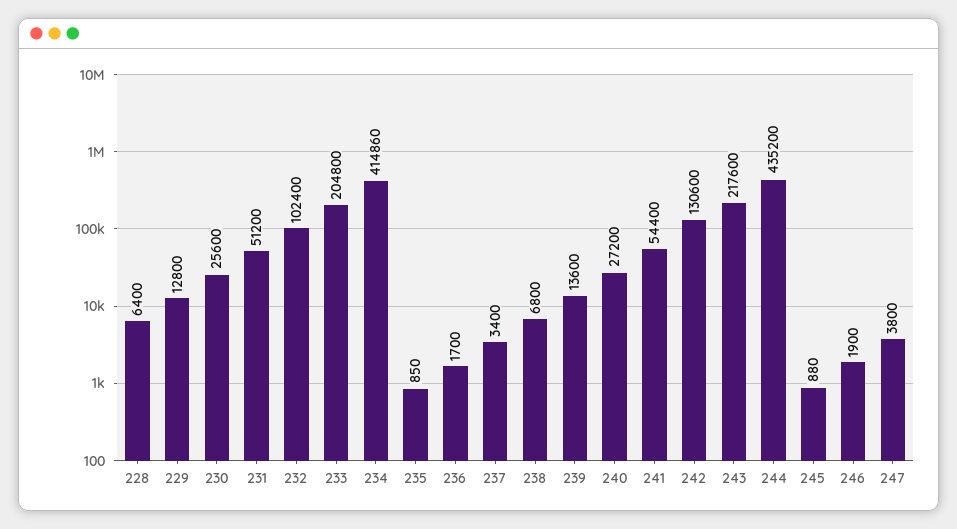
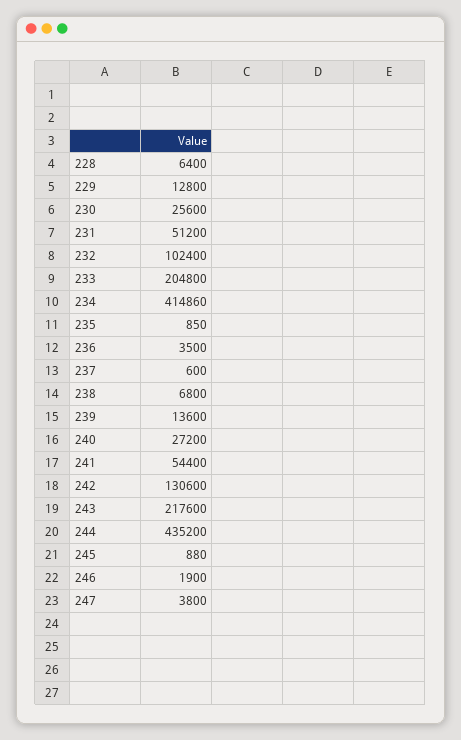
236: 1700 -> 3500
237: 3400 -> 600

